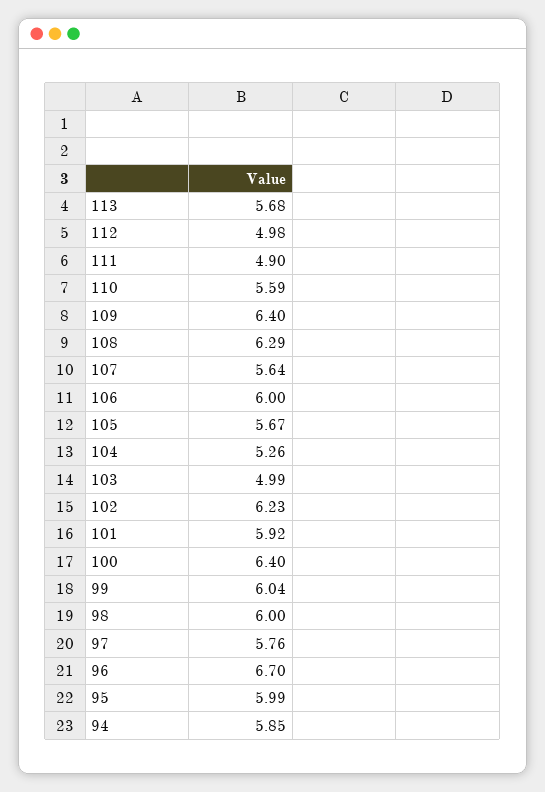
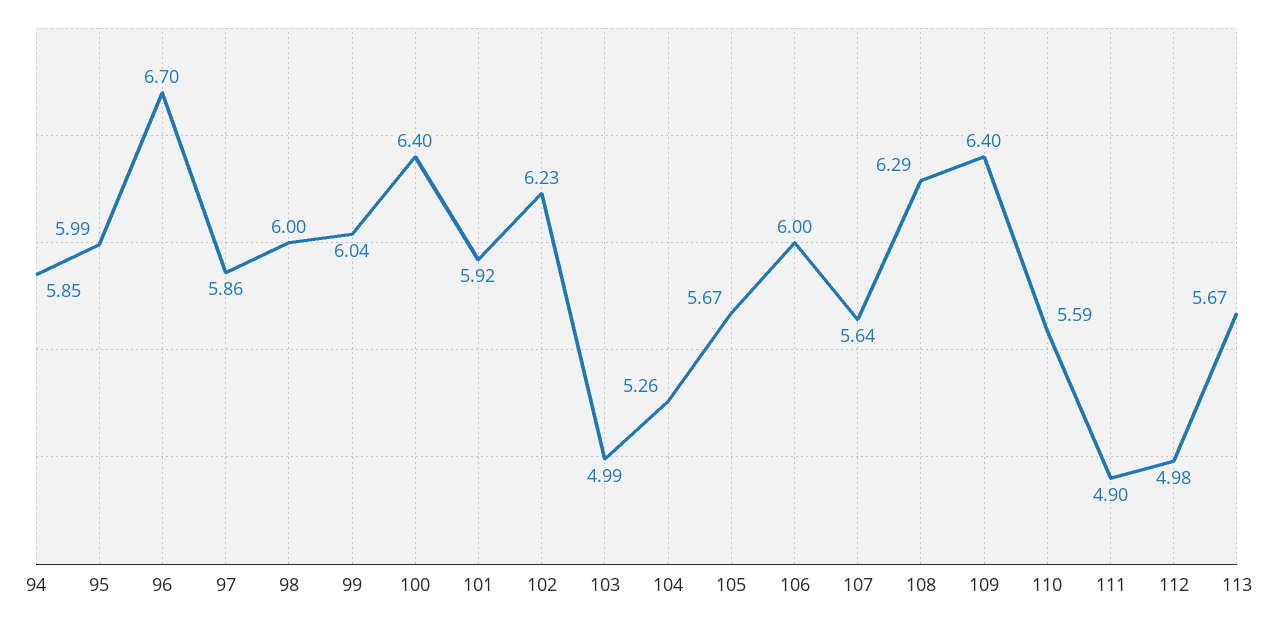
113: 5.68 -> 5.67
97: 5.76 -> 5.86

